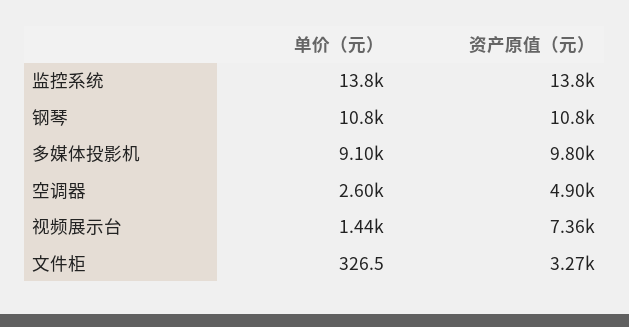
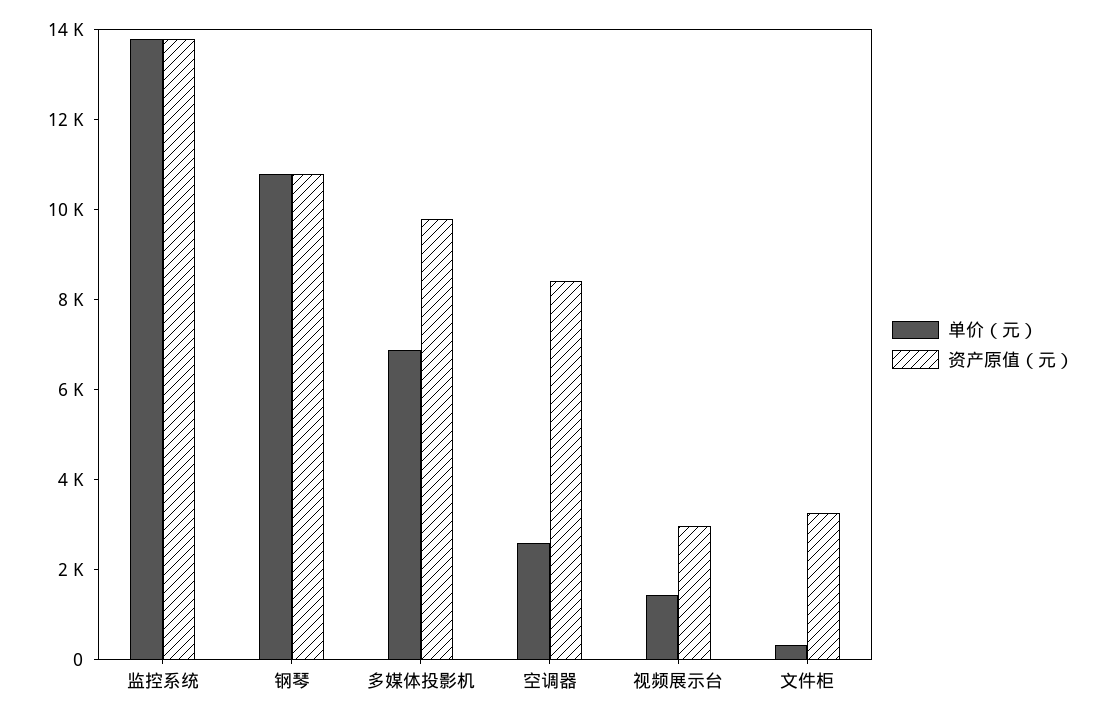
单价（元）, 多媒体投影机: 9100 -> 7000
资产原值（元）, 空调器: 4900 -> 8500
资产原值（元）, 视频展示台: 7360 -> 3000

